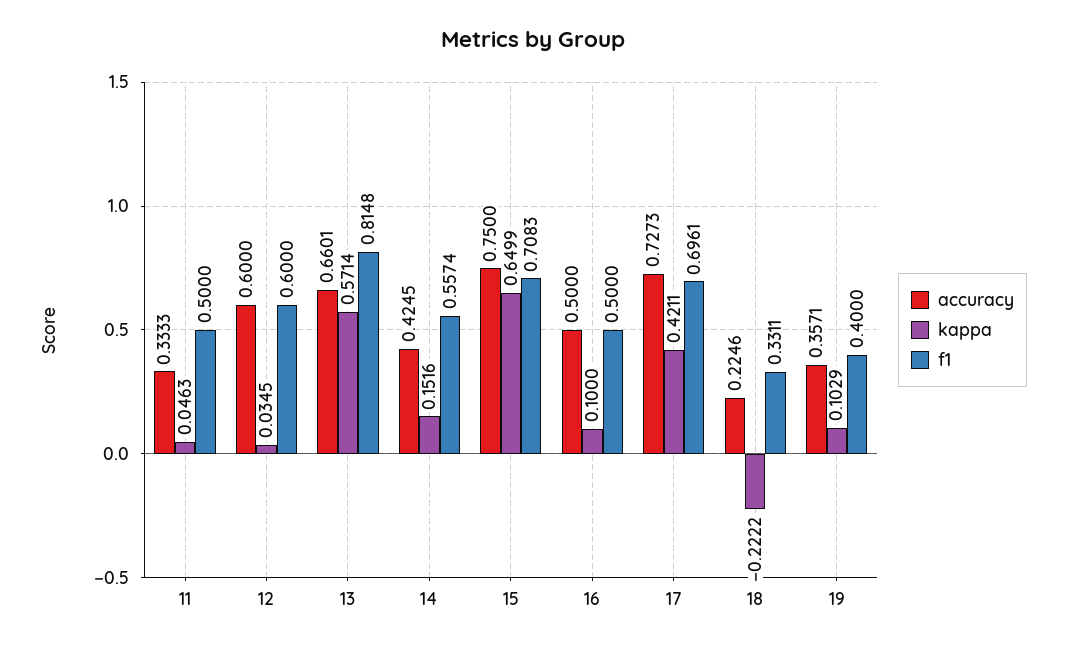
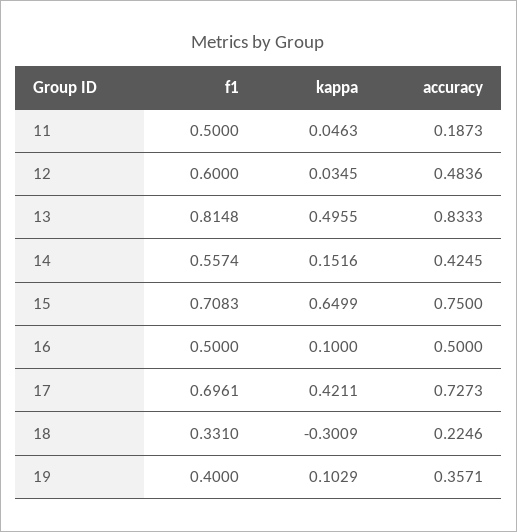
accuracy, 11: 0.3333 -> 0.1873
accuracy, 12: 0.6 -> 0.4836
accuracy, 13: 0.6601 -> 0.8333
kappa, 13: 0.5714 -> 0.4955
kappa, 18: -0.2222 -> -0.3009
f1, 18: 0.3311 -> 0.331

